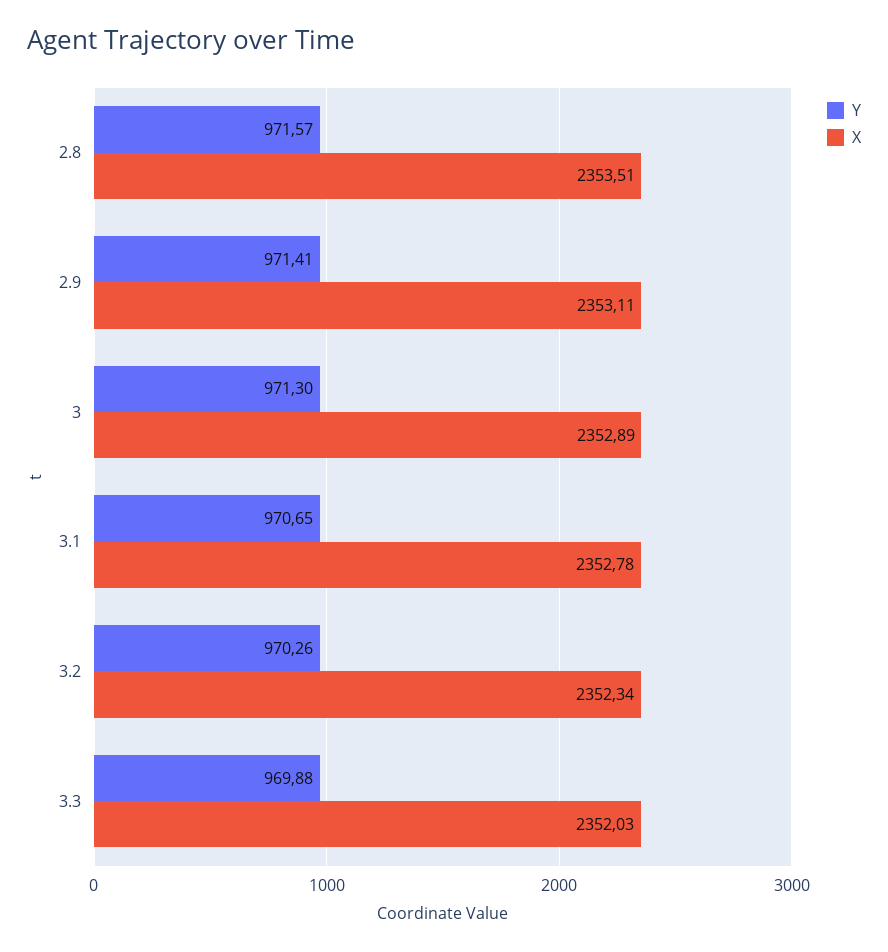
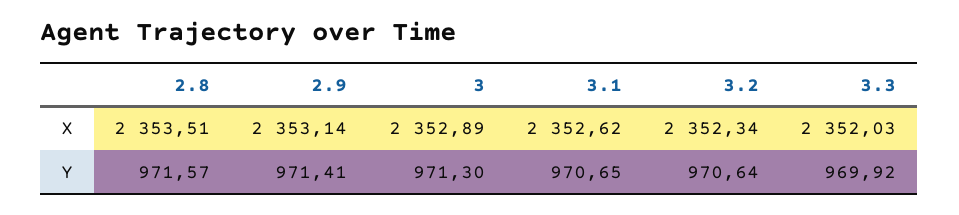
X, 2.9: 2353.11 -> 2353.14
X, 3.1: 2352.78 -> 2352.62
Y, 3.2: 970.26 -> 970.64
Y, 3.3: 969.88 -> 969.92

